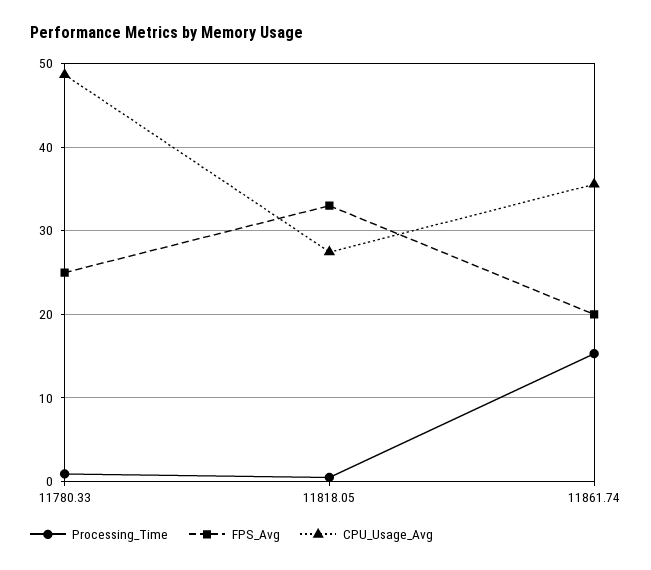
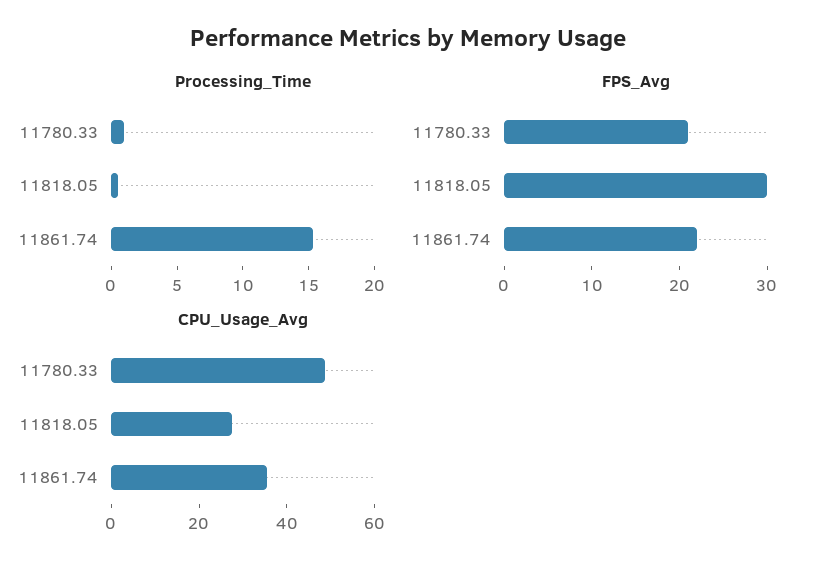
FPS_Avg, 11780.33: 25 -> 21
FPS_Avg, 11818.05: 33 -> 30
FPS_Avg, 11861.74: 20 -> 22

